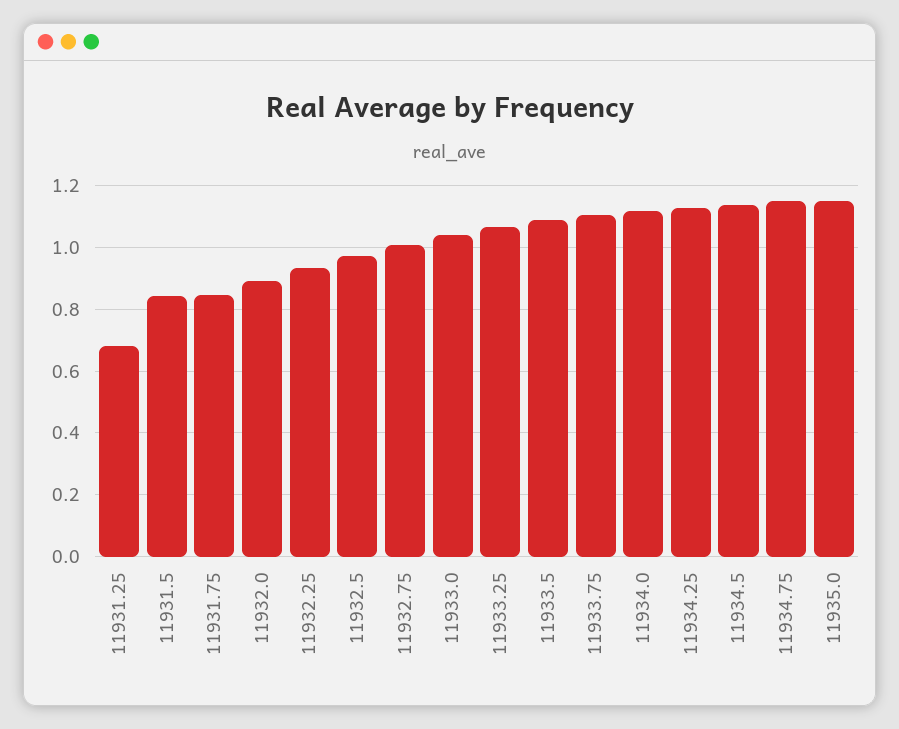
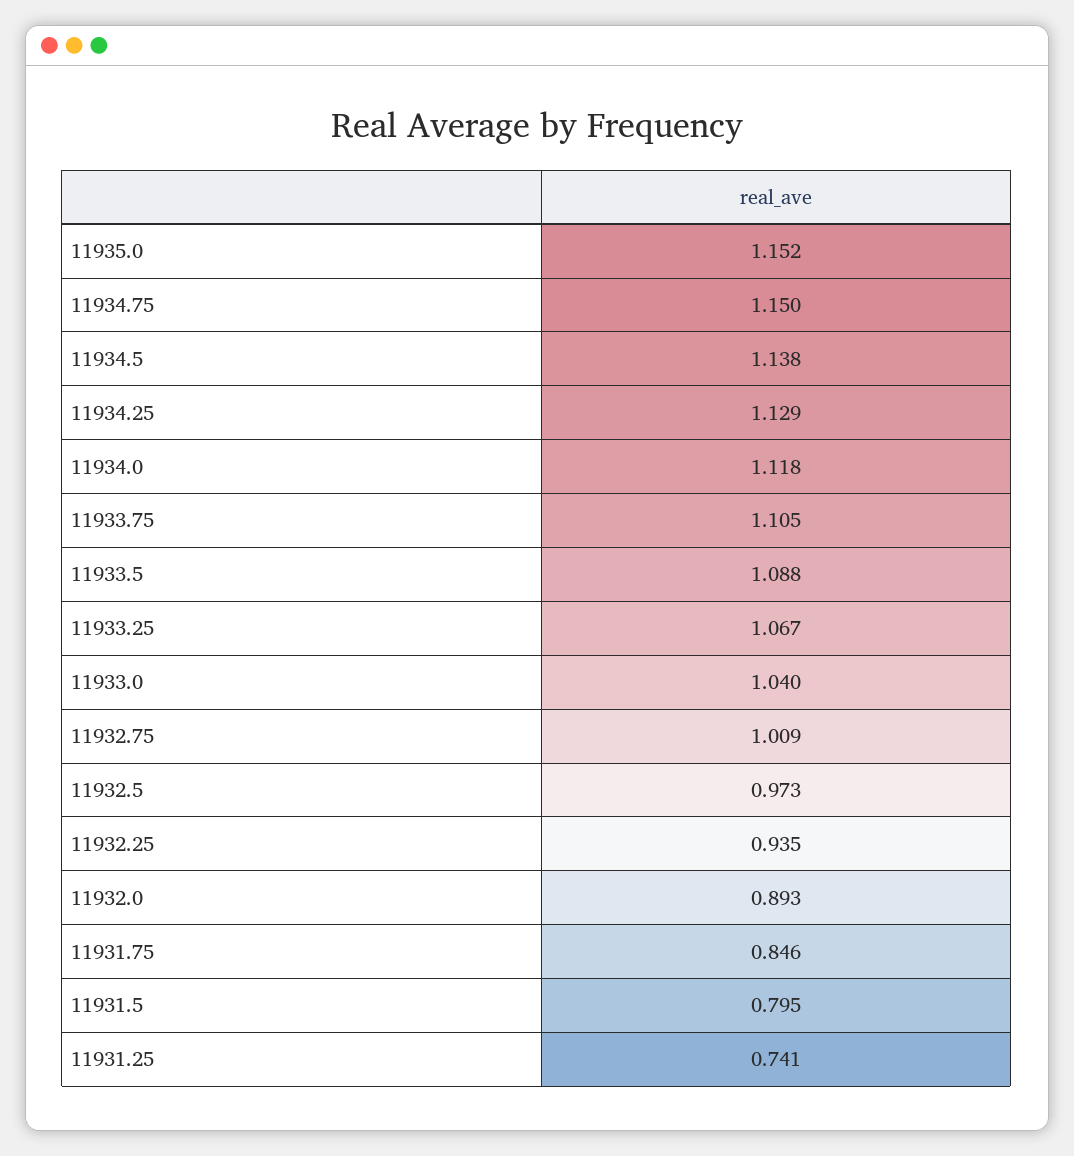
11931.25: 0.68 -> 0.741
11931.5: 0.84 -> 0.795

